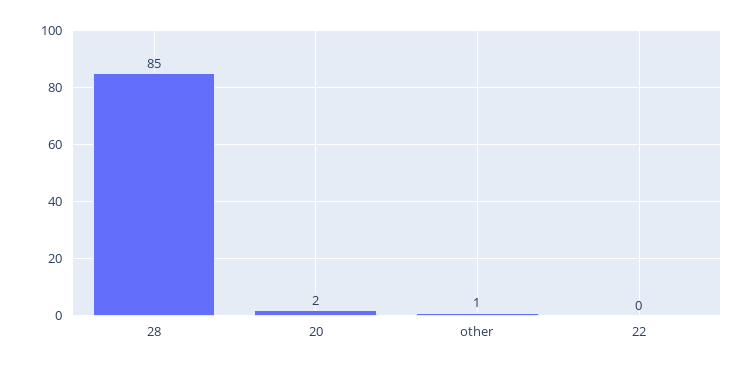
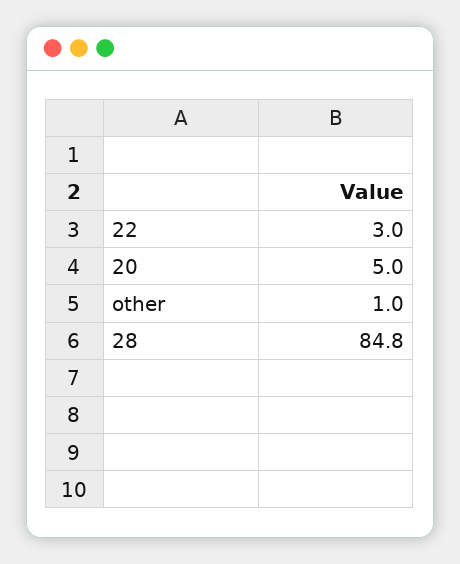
20: 2 -> 5
22: 0 -> 3

